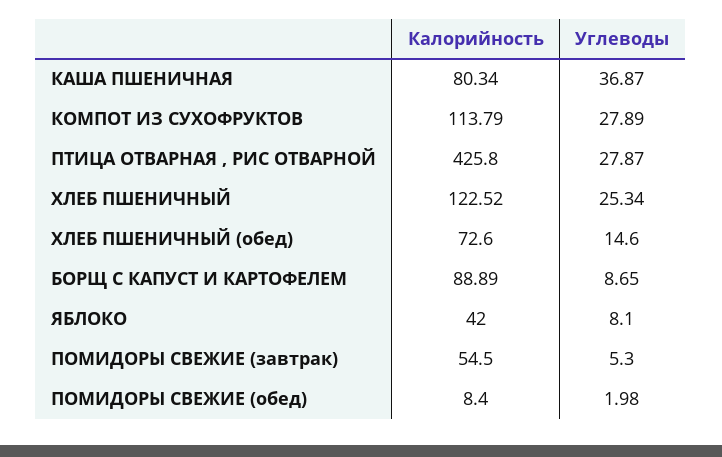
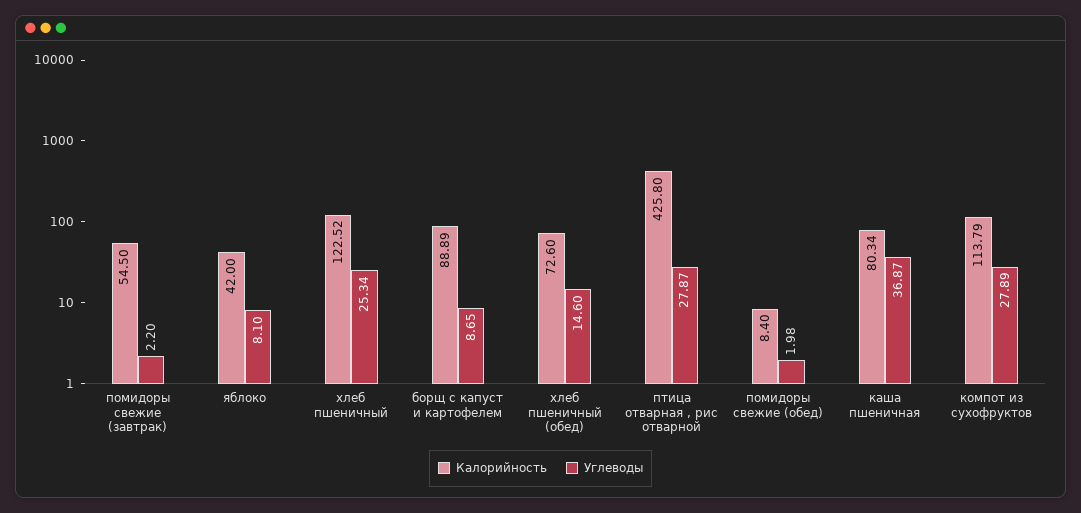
Углеводы, ПОМИДОРЫ СВЕЖИЕ (завтрак): 5.3 -> 2.2

